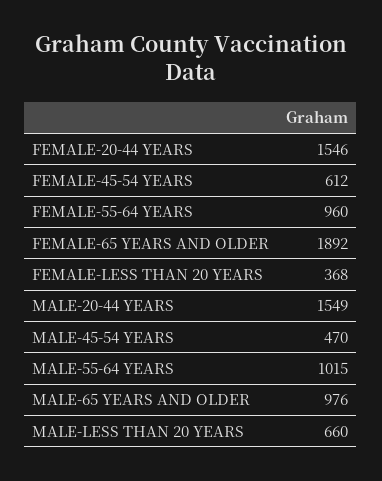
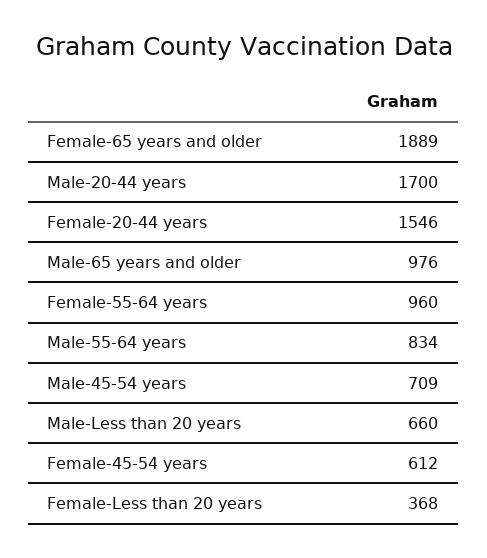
FEMALE-65 YEARS AND OLDER: 1892 -> 1889
MALE-20-44 YEARS: 1549 -> 1700
MALE-45-54 YEARS: 470 -> 709
MALE-55-64 YEARS: 1015 -> 834

